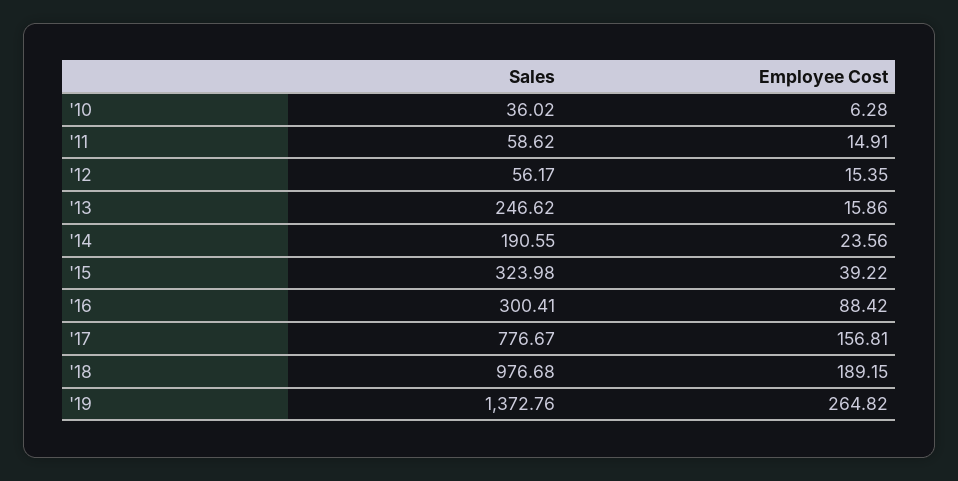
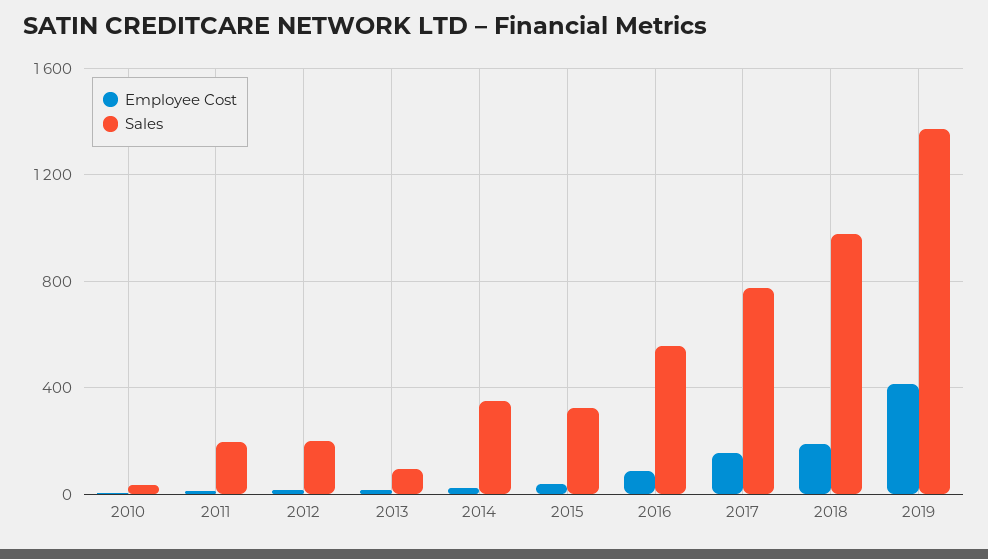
Sales, '11: 58.62 -> 200
Sales, '12: 56.17 -> 200
Sales, '13: 246.62 -> 100
Sales, '14: 190.55 -> 350
Sales, '16: 300.41 -> 550
Employee Cost, '19: 264.82 -> 400

